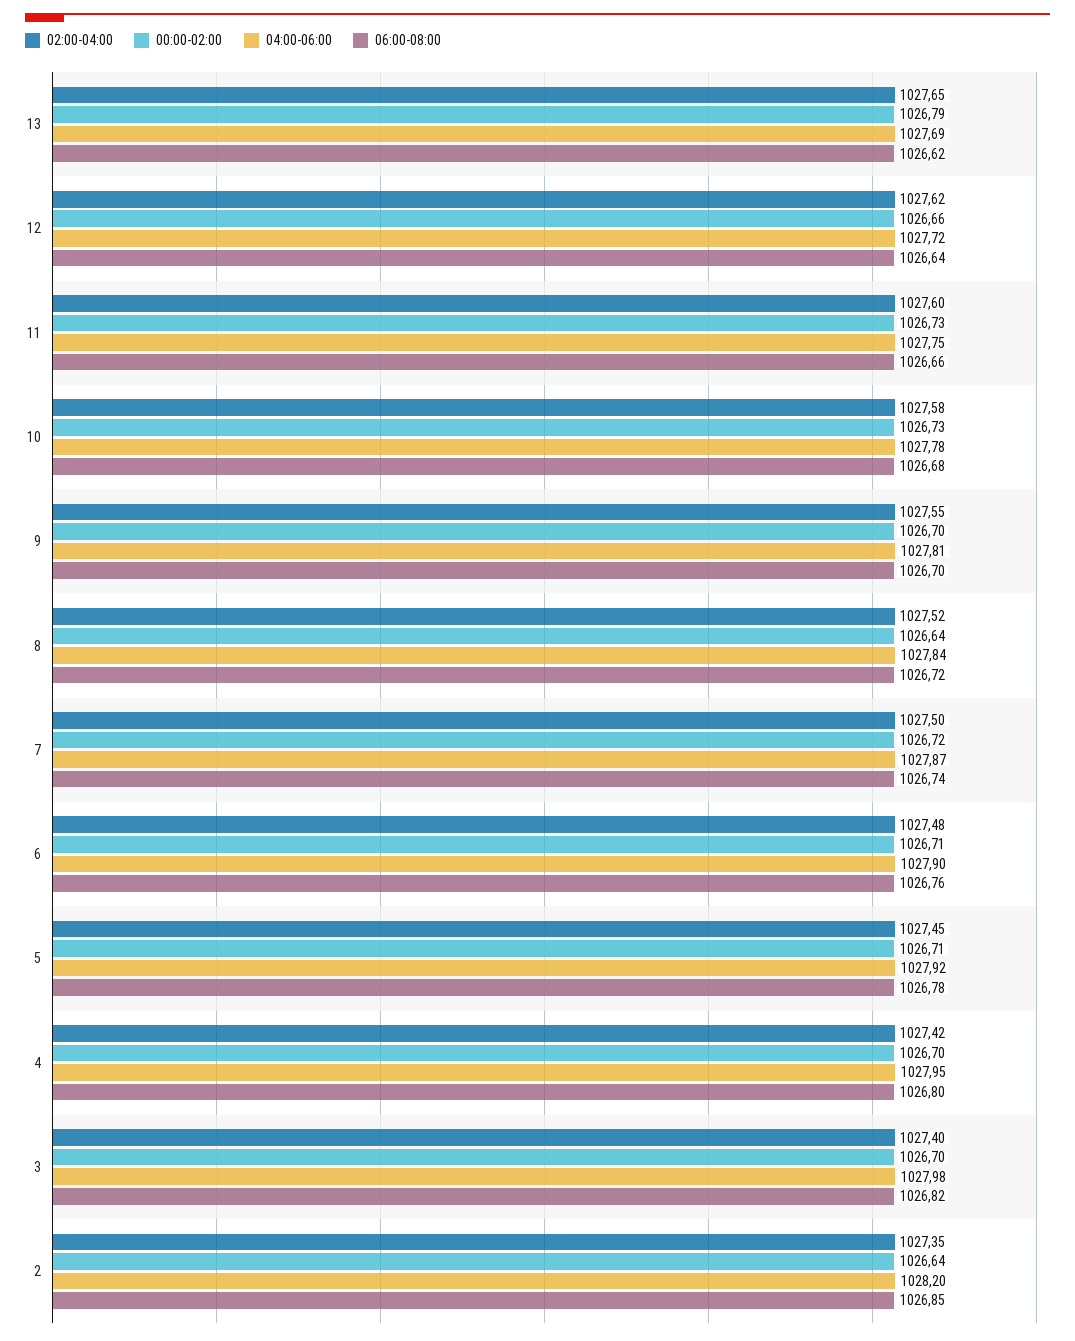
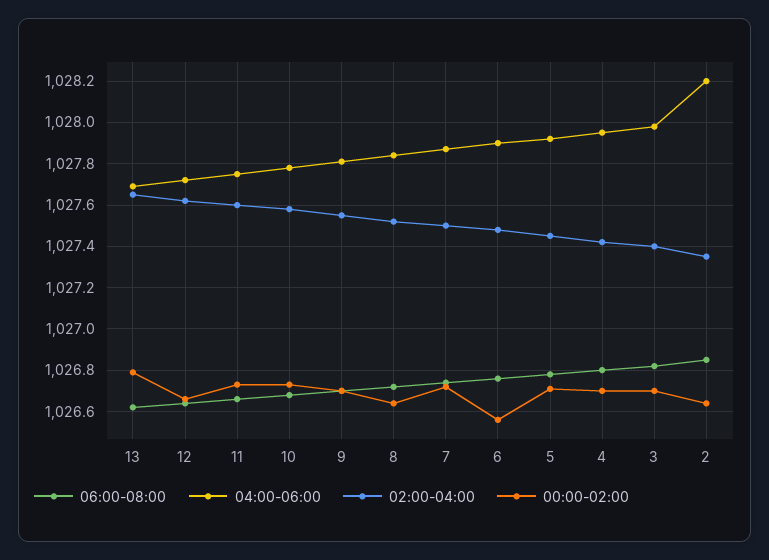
00:00-02:00, 6: 1026.71 -> 1026.55

